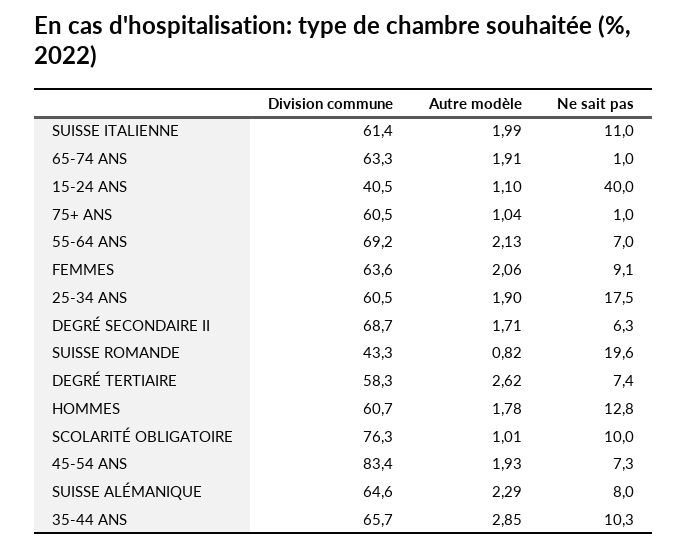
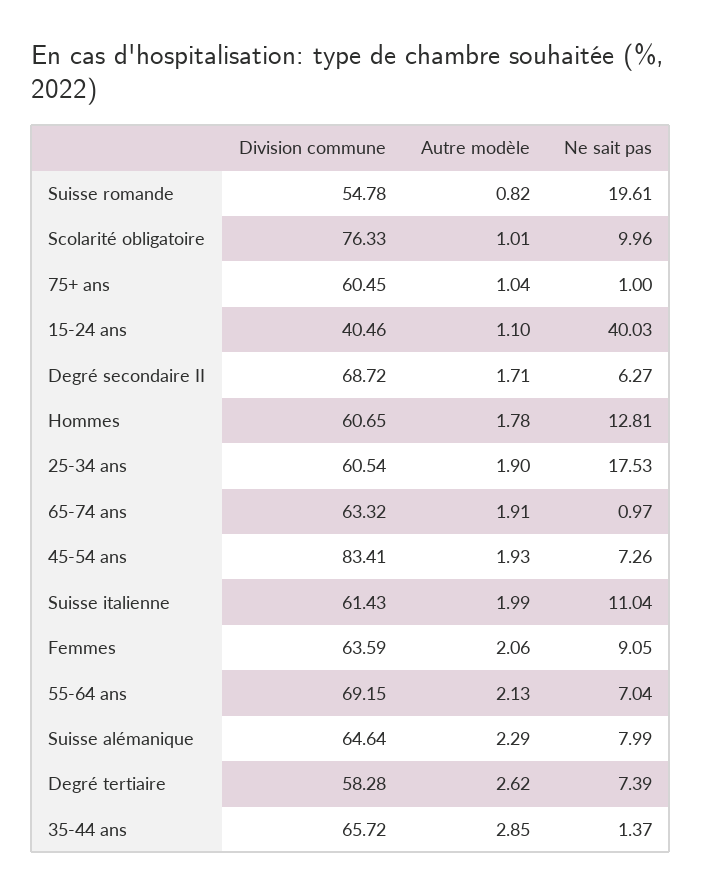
Division commune, SUISSE ROMANDE: 43.3 -> 54.78
Ne sait pas, 35-44 ANS: 10.3 -> 1.37

